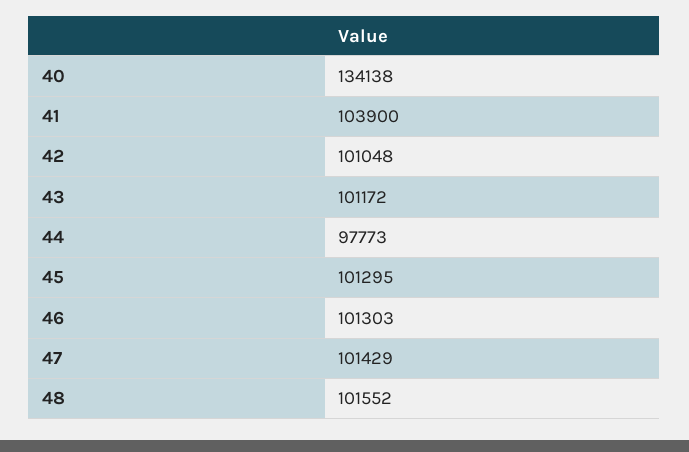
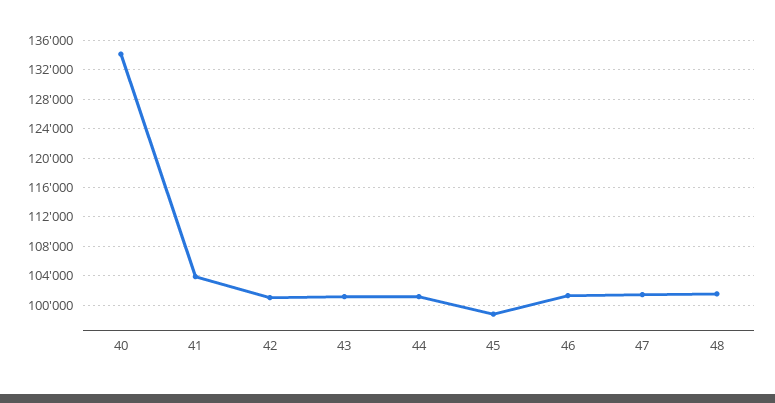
44: 97773 -> 101000
45: 101295 -> 99000

